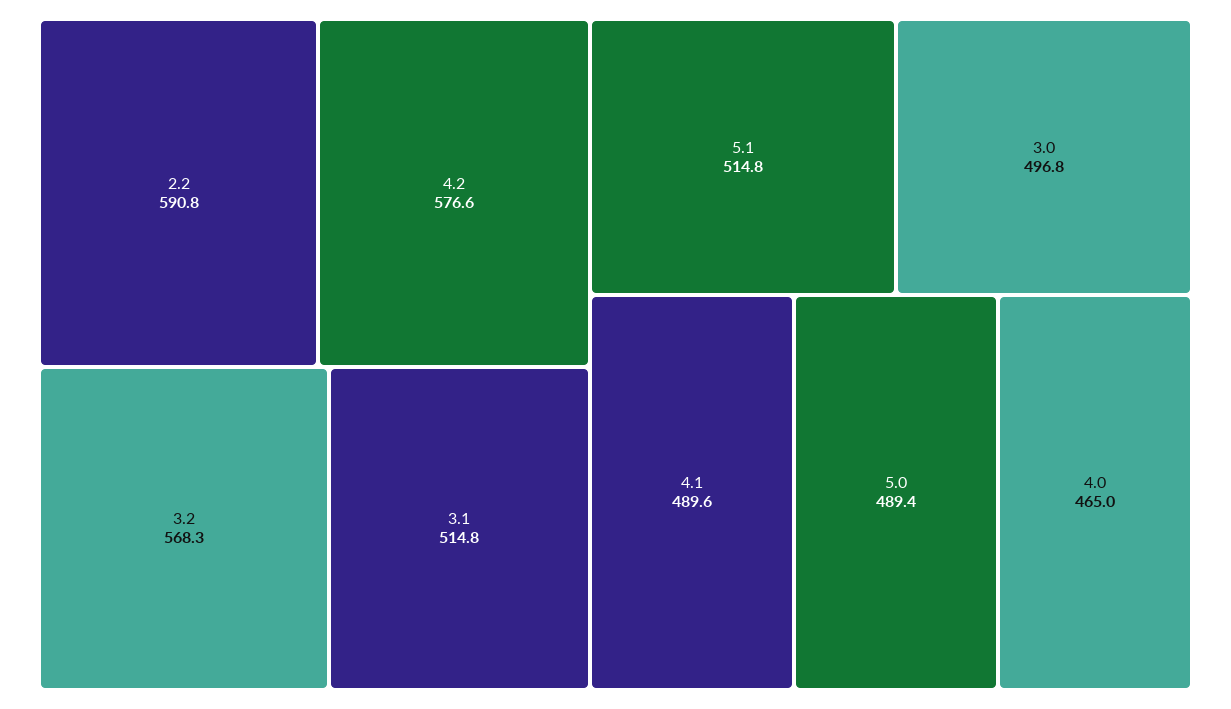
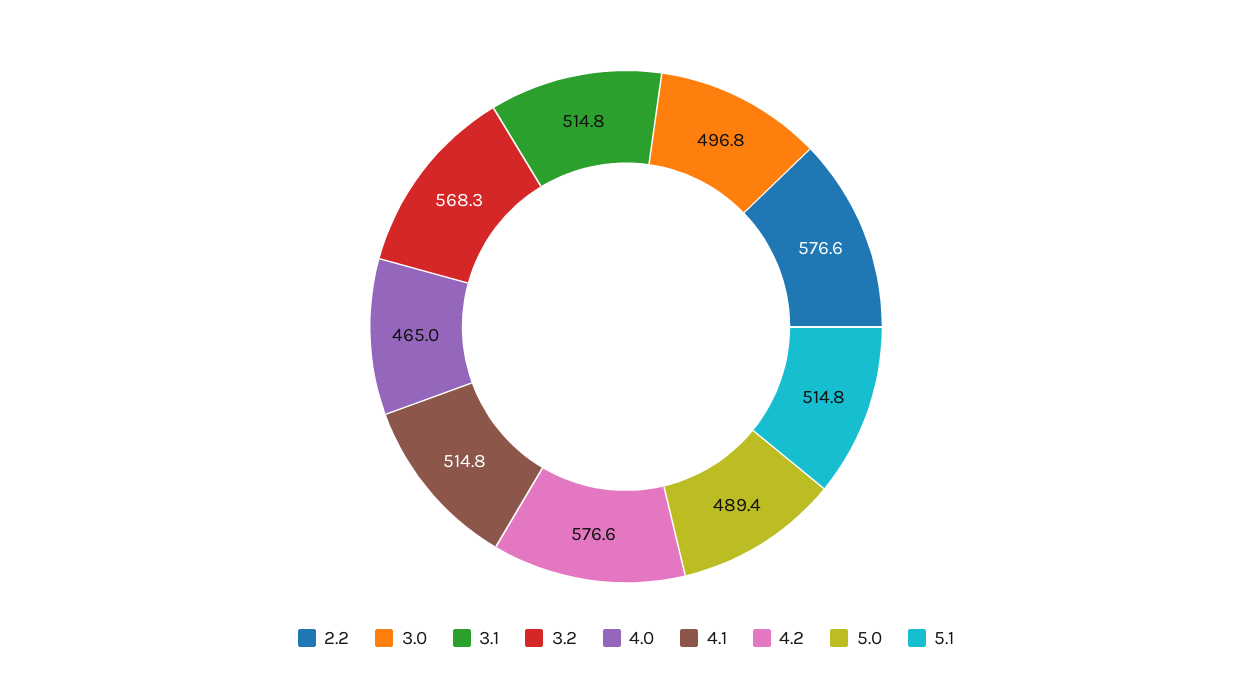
2.2: 590.8 -> 576.6
4.1: 489.6 -> 514.8

